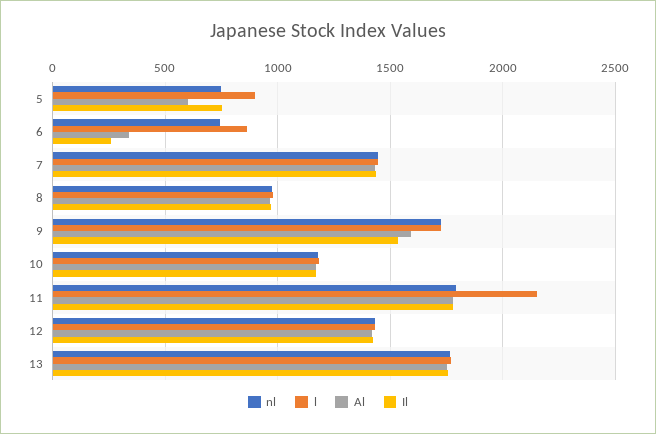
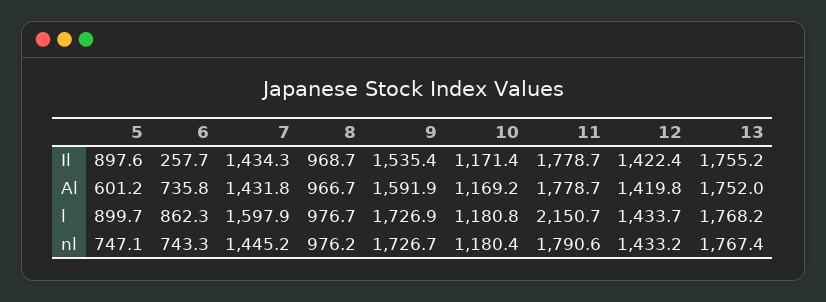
Il, 5: 750 -> 897.6
Al, 6: 350 -> 735.8
l, 7: 1450 -> 1597.9

